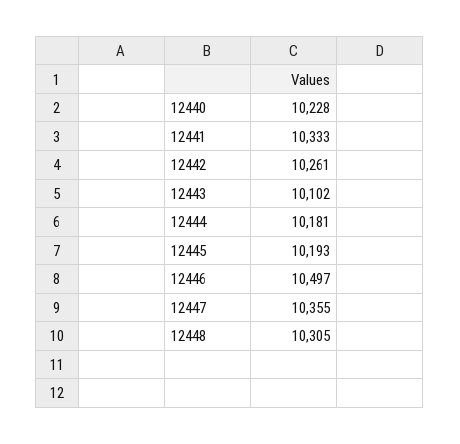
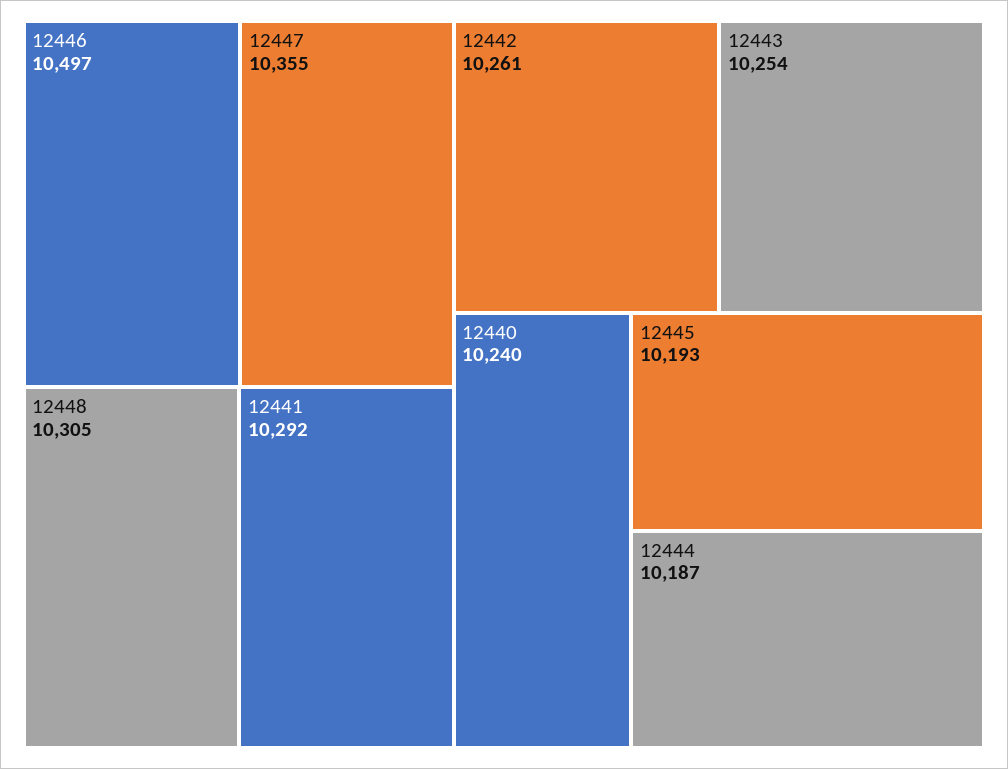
12440: 10228 -> 10240
12441: 10333 -> 10292
12443: 10102 -> 10254
12444: 10181 -> 10187

